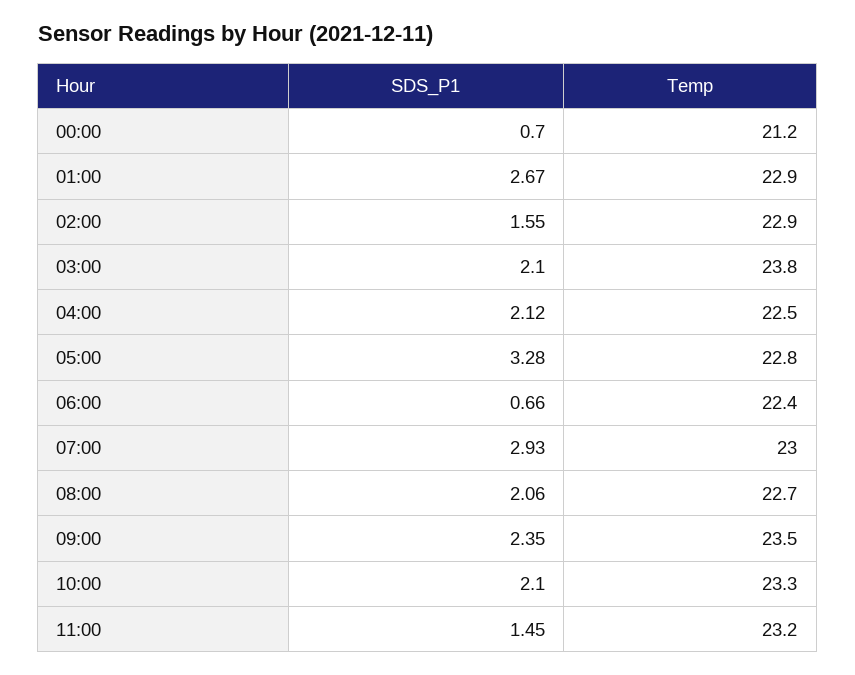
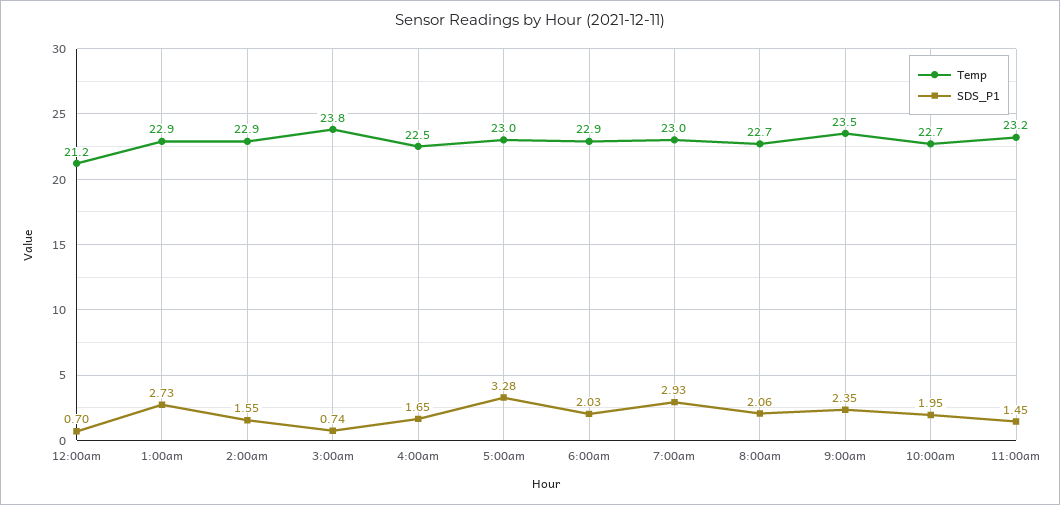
SDS_P1, 01:00: 2.67 -> 2.73
SDS_P1, 03:00: 2.1 -> 0.74
SDS_P1, 04:00: 2.12 -> 1.65
Temp, 05:00: 22.8 -> 23
SDS_P1, 06:00: 0.66 -> 2.03
Temp, 06:00: 22.4 -> 22.9
SDS_P1, 10:00: 2.1 -> 1.95
Temp, 10:00: 23.3 -> 22.7

